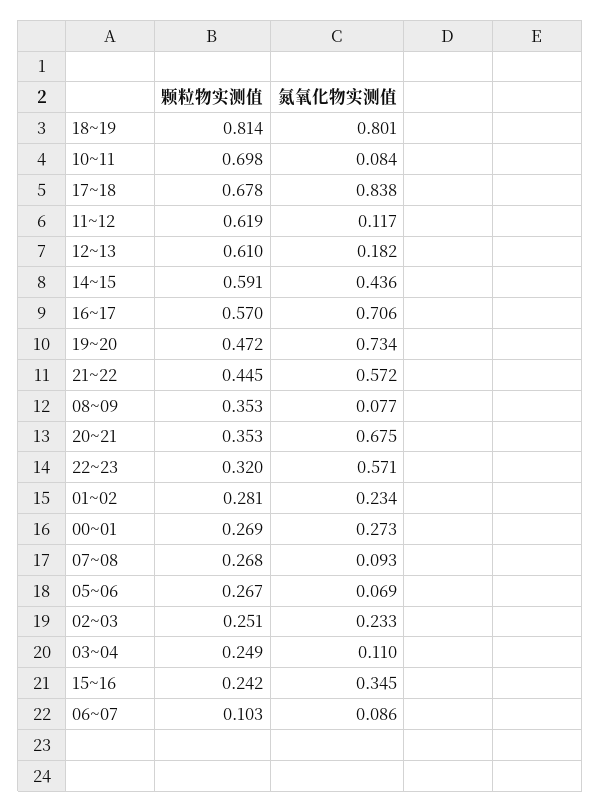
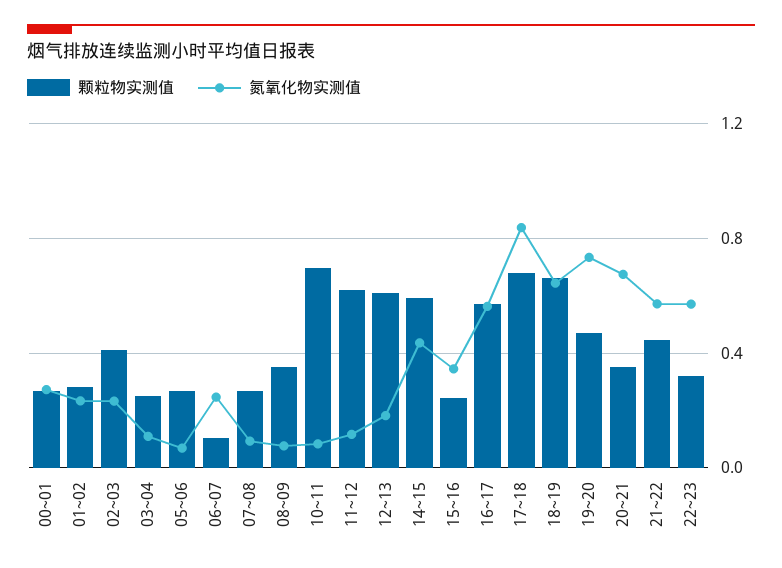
颗粒物实测值, 18~19: 0.814 -> 0.65
氮氧化物实测值, 18~19: 0.801 -> 0.65
氮氧化物实测值, 16~17: 0.706 -> 0.55
颗粒物实测值, 02~03: 0.251 -> 0.4
氮氧化物实测值, 06~07: 0.086 -> 0.25

